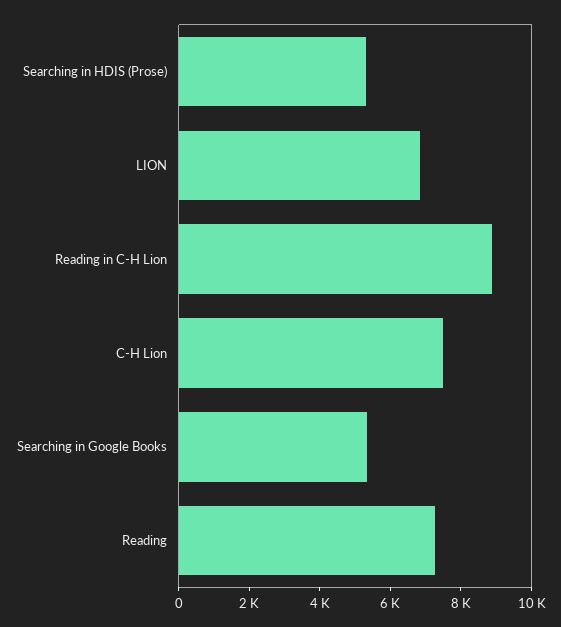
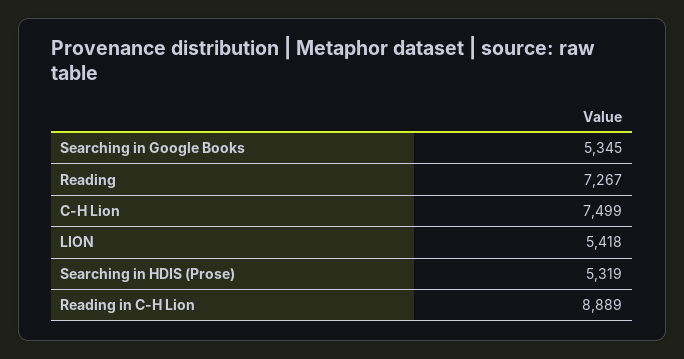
LION: 7000 -> 5418

